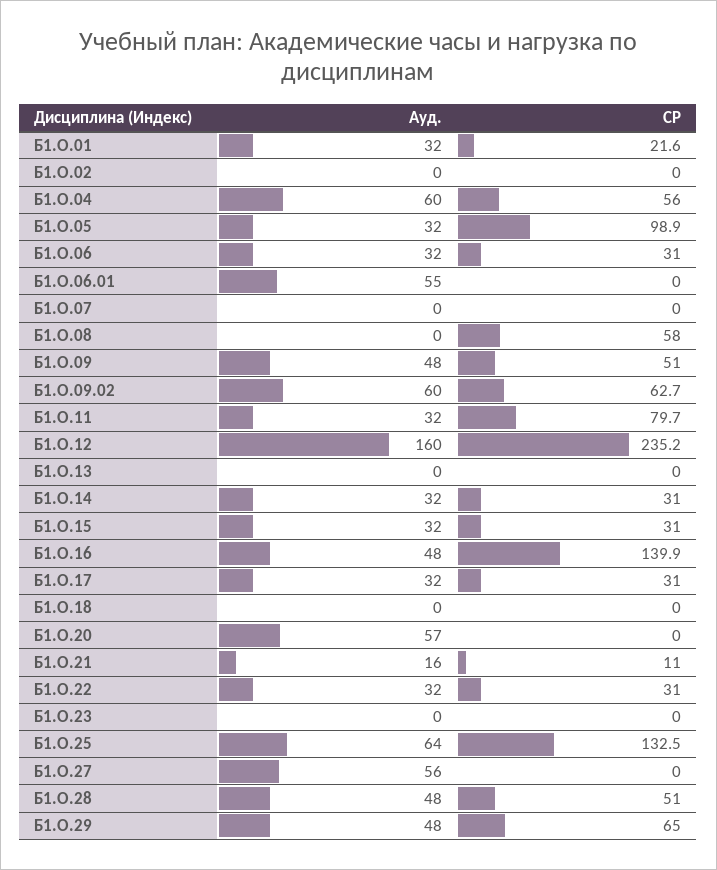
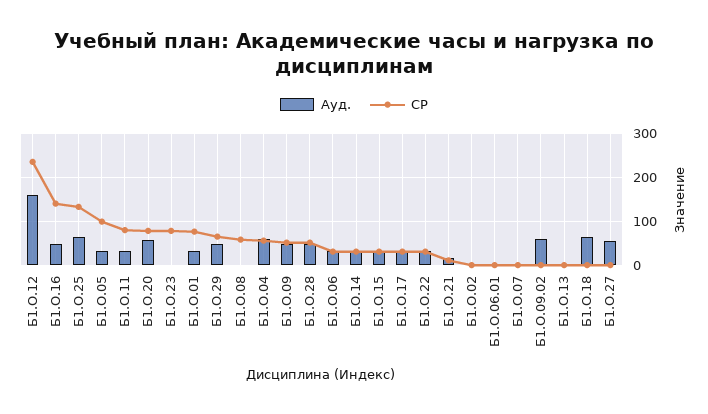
СР, Б1.О.01: 21.6 -> 80
Ауд., Б1.О.06.01: 55 -> 0
СР, Б1.О.09.02: 62.7 -> 0
Ауд., Б1.О.18: 0 -> 60
СР, Б1.О.20: 0 -> 80
СР, Б1.О.23: 0 -> 80

